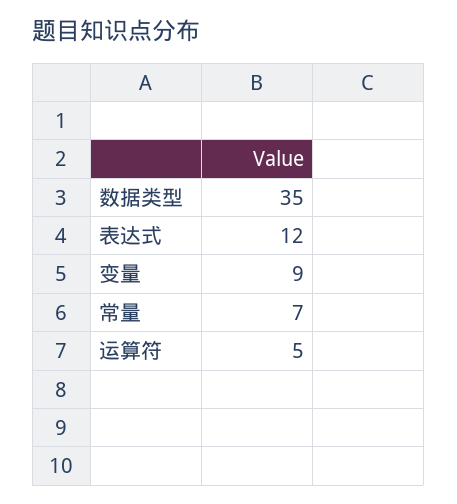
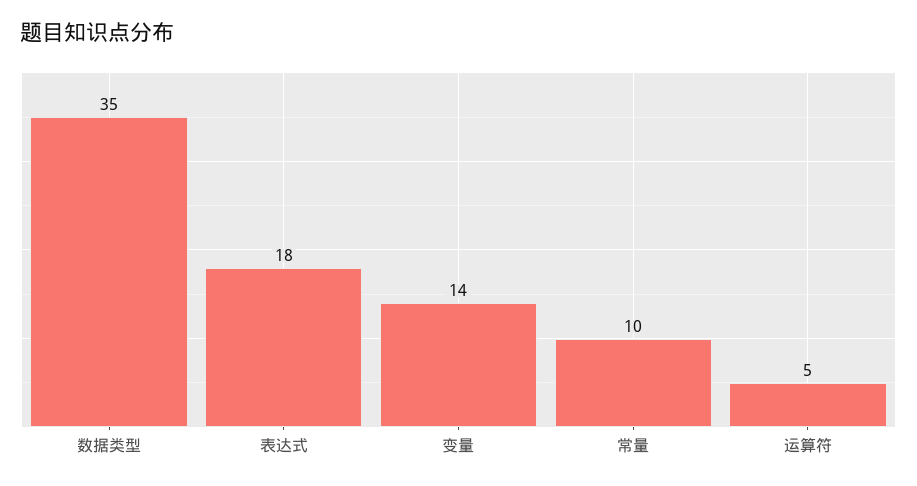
表达式: 12 -> 18
变量: 9 -> 14
常量: 7 -> 10

